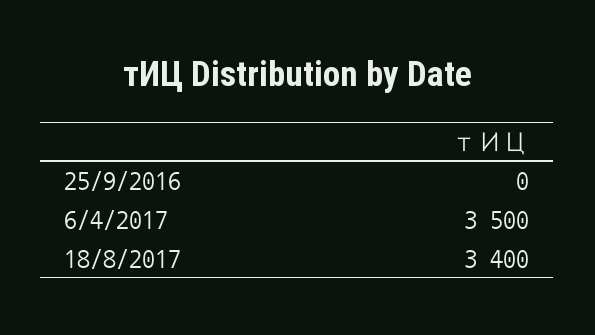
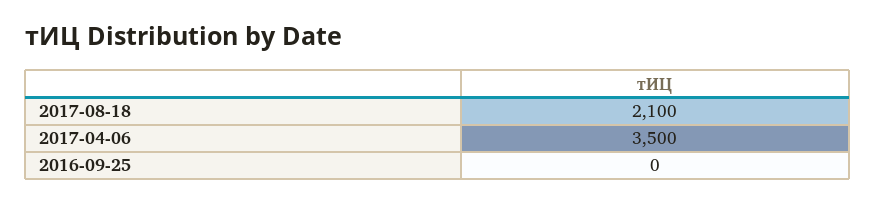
18/8/2017: 3400 -> 2100

